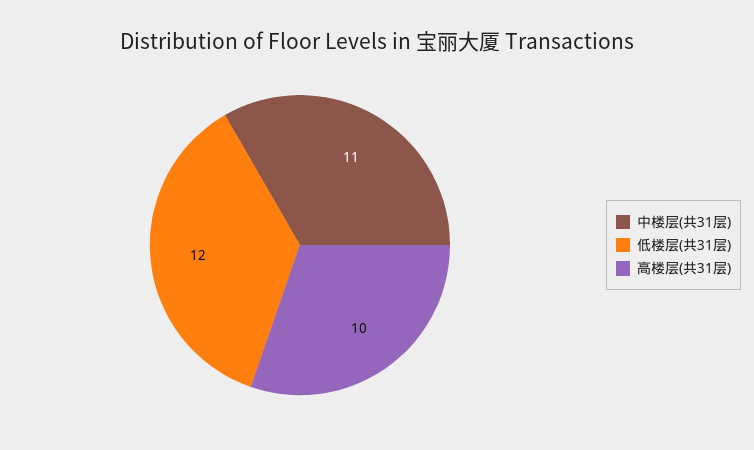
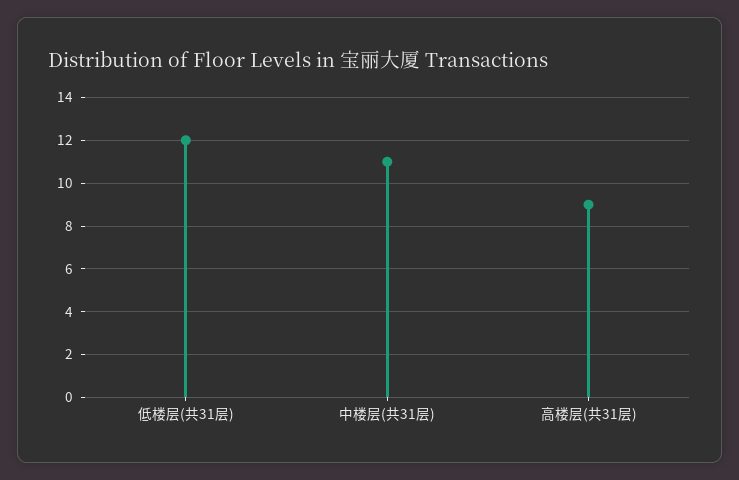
高楼层(共31层): 10 -> 9

